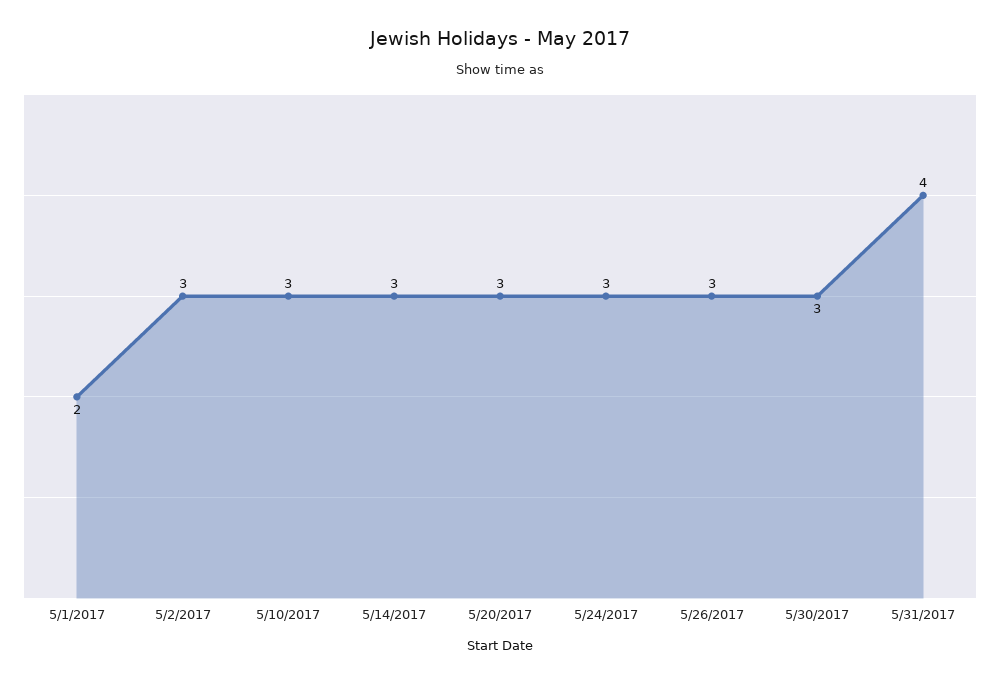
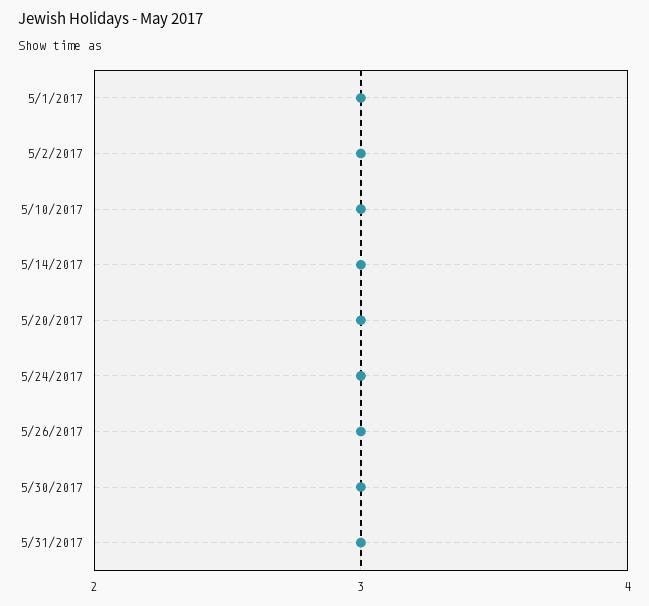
5/1/2017: 2 -> 3
5/31/2017: 4 -> 3

